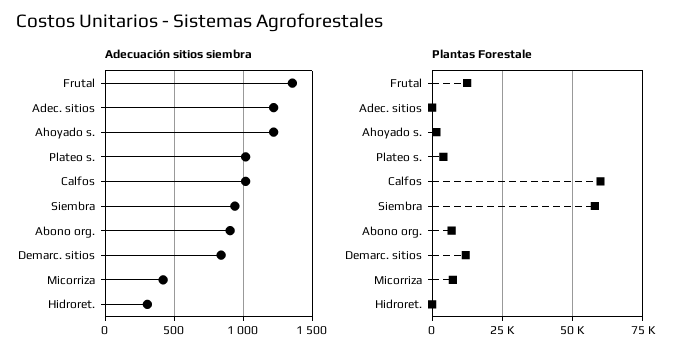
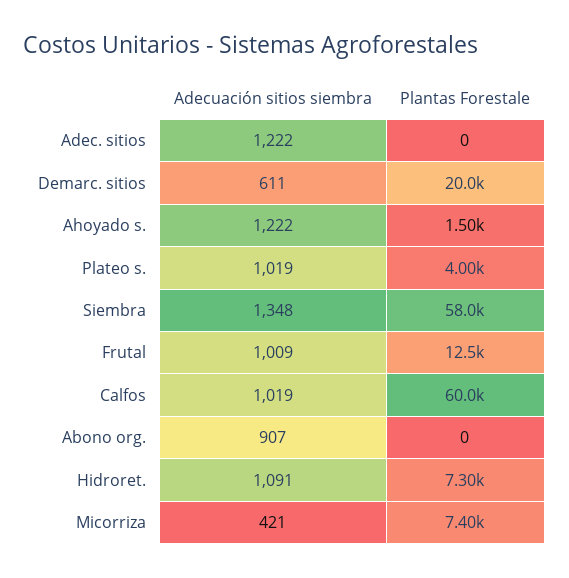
Adecuación sitios siembra, Frutal: 1350 -> 1009
Adecuación sitios siembra, Siembra: 950 -> 1348
Adecuación sitios siembra, Demarc. sitios: 850 -> 611
Adecuación sitios siembra, Hidroret.: 300 -> 1091
Plantas Forestale, Abono org.: 7500 -> 0
Plantas Forestale, Demarc. sitios: 12500 -> 20000
Plantas Forestale, Hidroret.: 0 -> 7300

